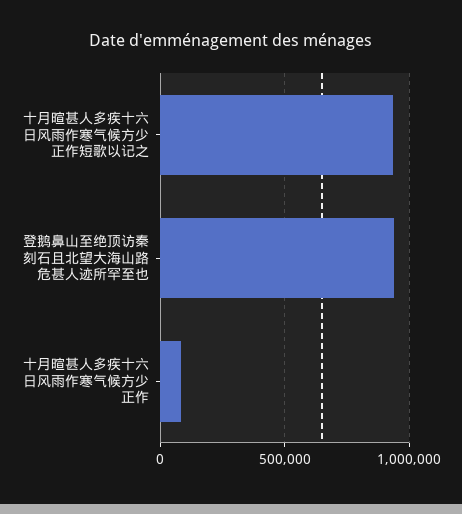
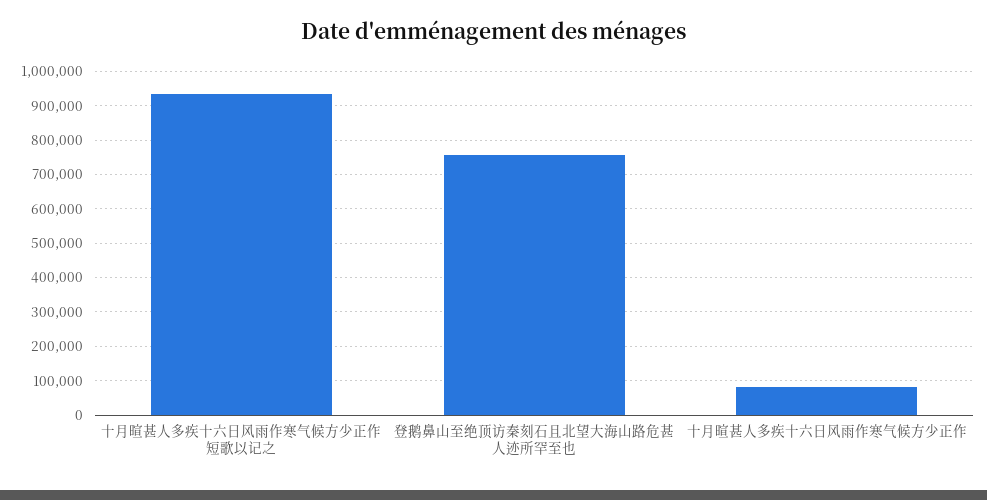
登鹅鼻山至绝顶访秦刻石且北望大海山路危甚人迹所罕至也: 950000 -> 760000

